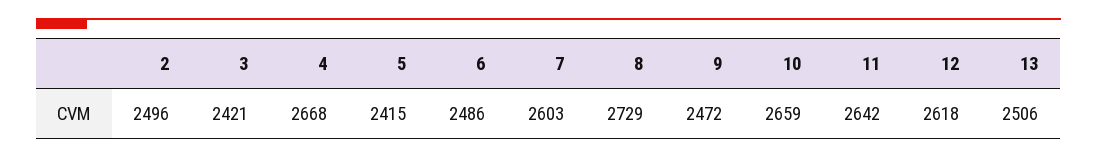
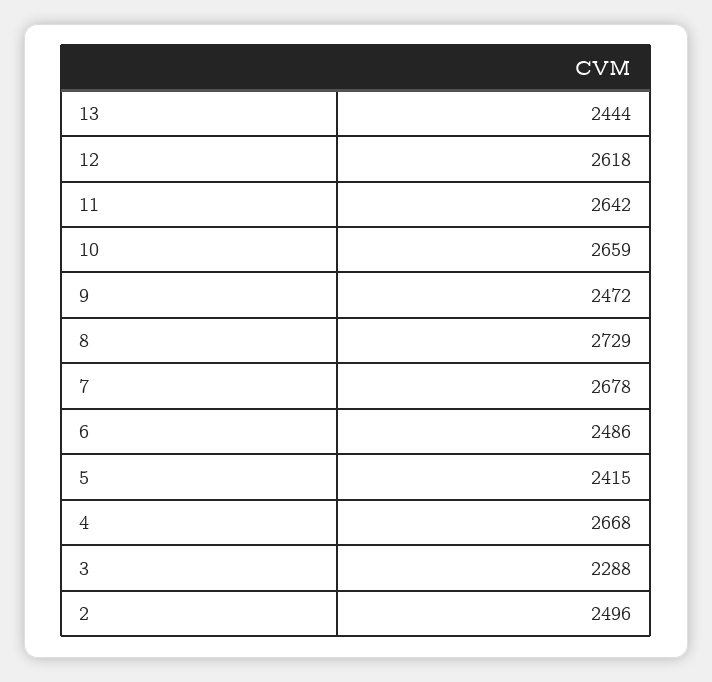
3: 2421 -> 2288
7: 2603 -> 2678
13: 2506 -> 2444

